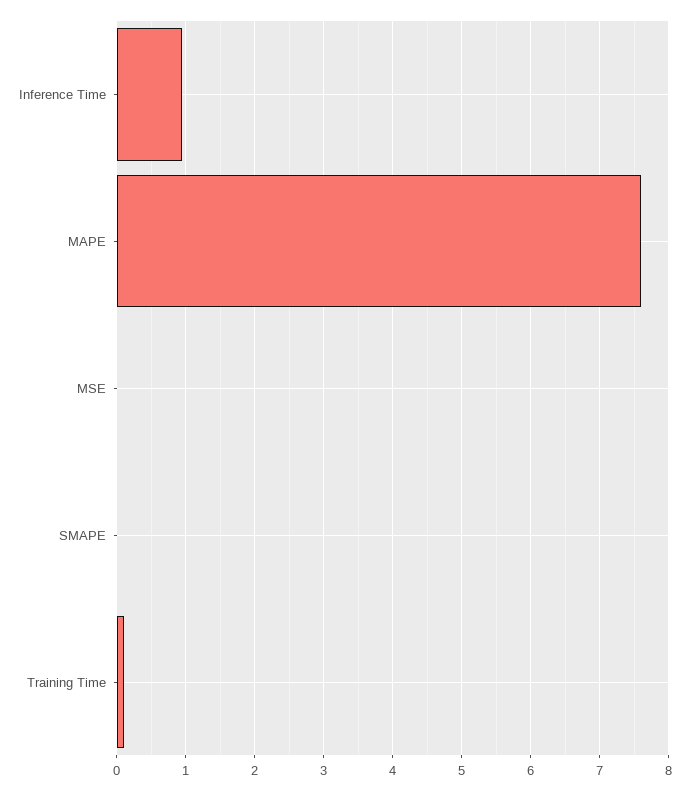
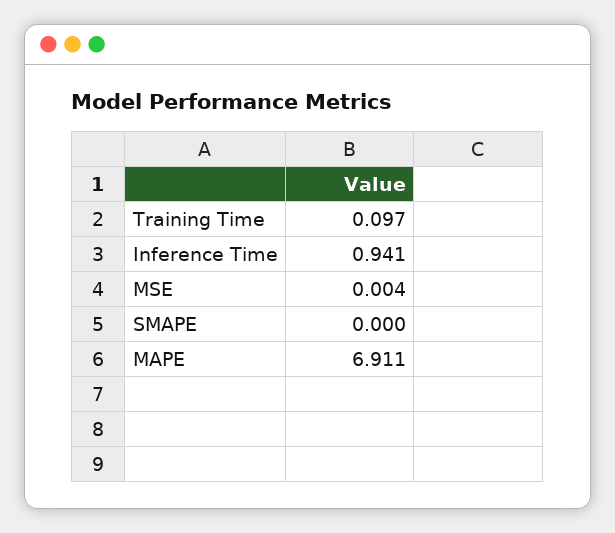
MAPE: 7.6 -> 6.911

